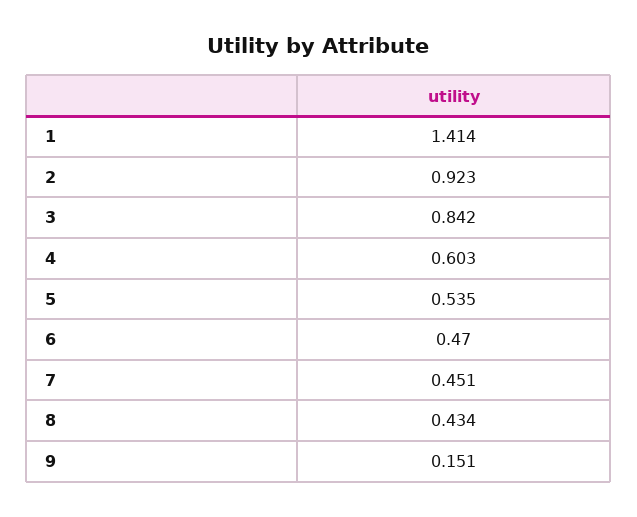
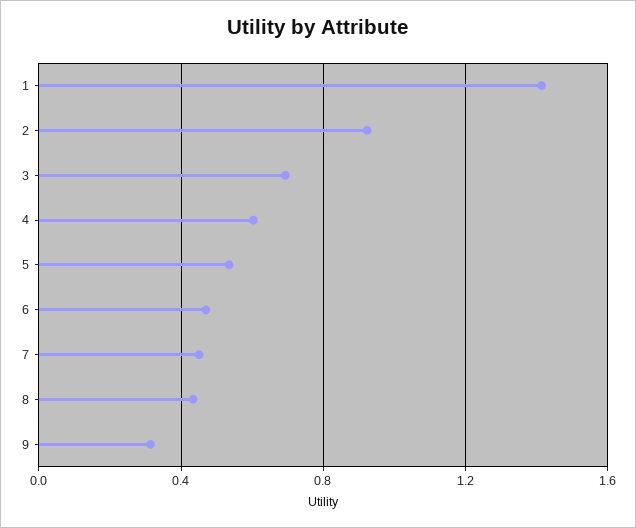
3: 0.842 -> 0.7
9: 0.151 -> 0.3

